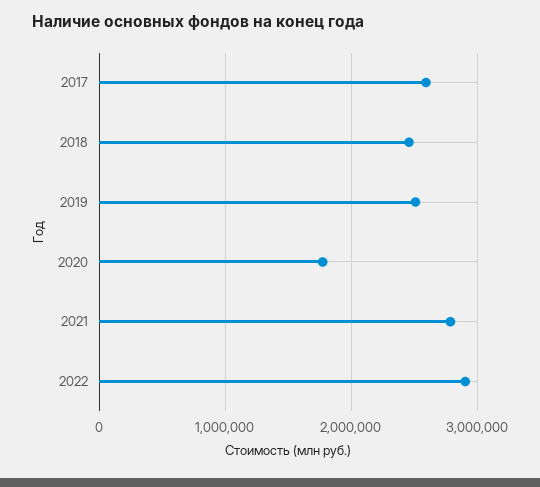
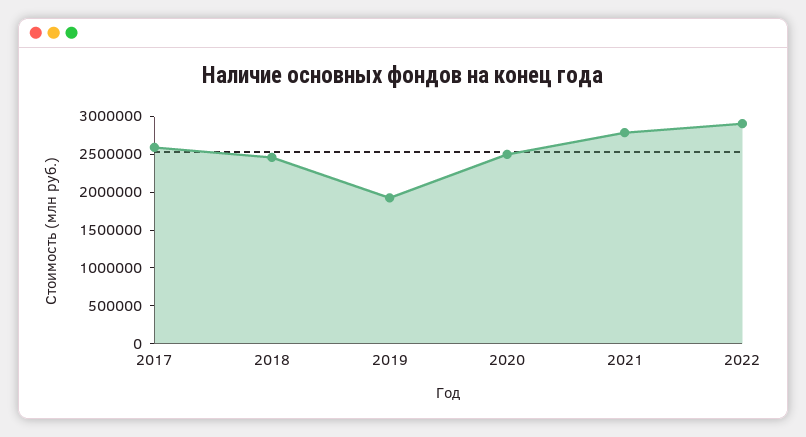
2019: 2500000 -> 2000000
2020: 1800000 -> 2500000

